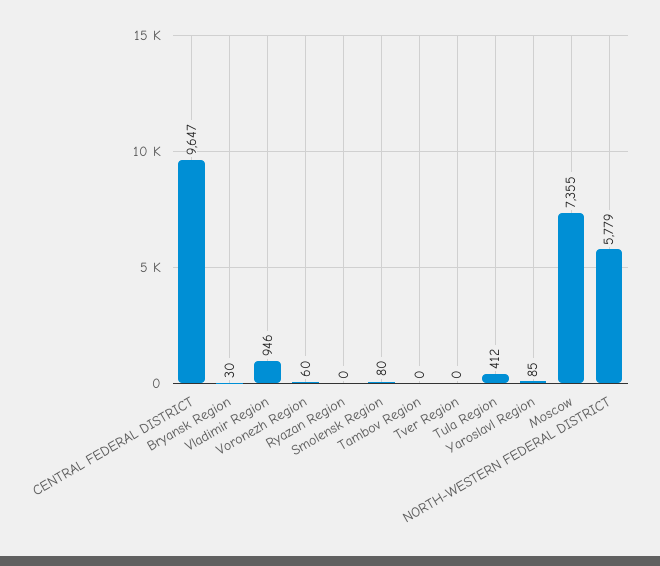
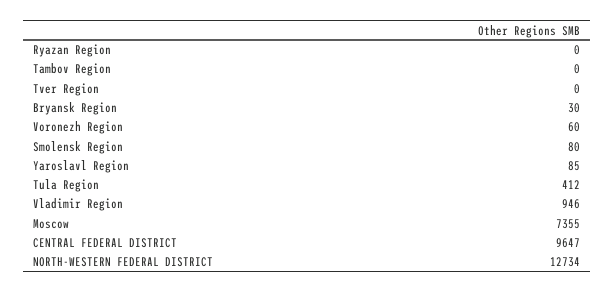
NORTH-WESTERN FEDERAL DISTRICT: 5779 -> 12734

